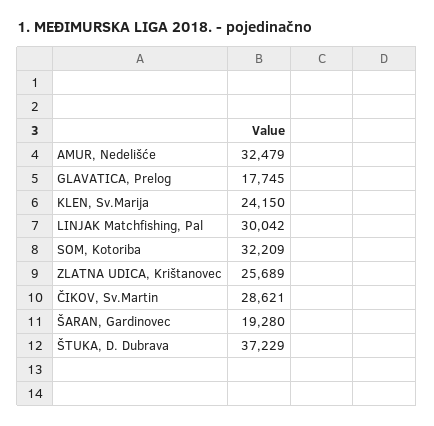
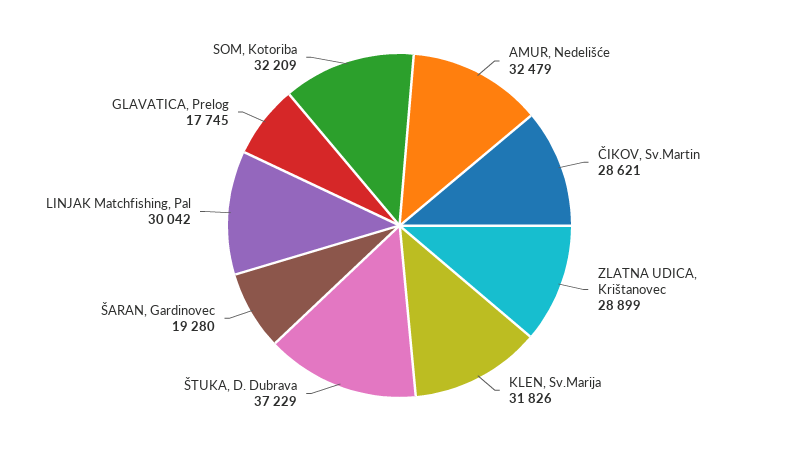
KLEN, Sv.Marija: 24150 -> 31826
ZLATNA UDICA, Krištanovec: 25689 -> 28899

